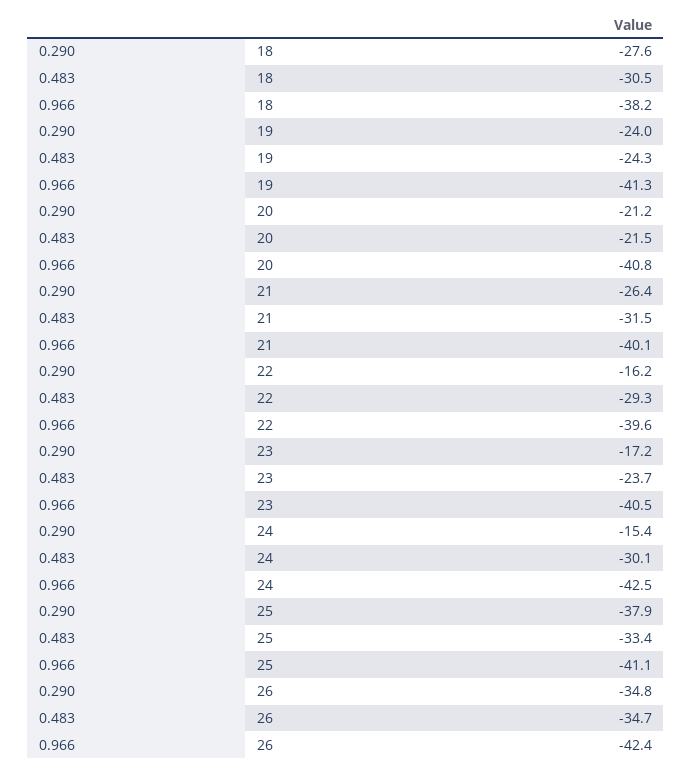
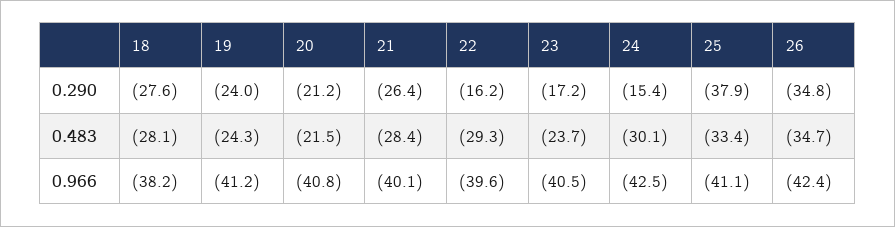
0.483, 18: -30.5 -> -28.1
0.966, 19: -41.3 -> -41.2
0.483, 21: -31.5 -> -28.4

